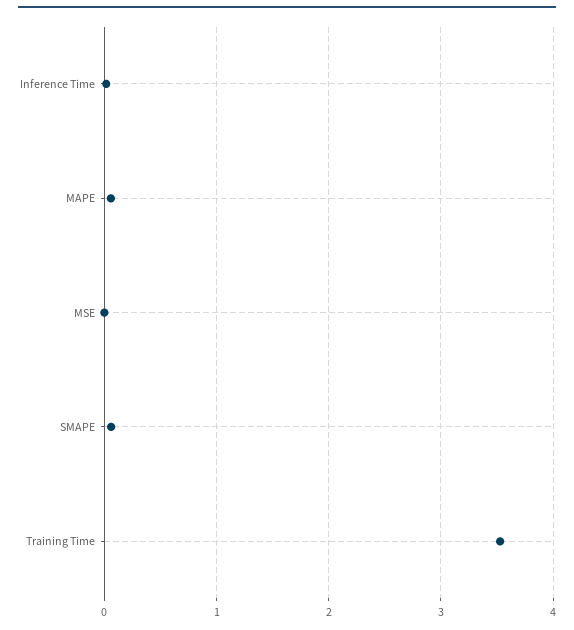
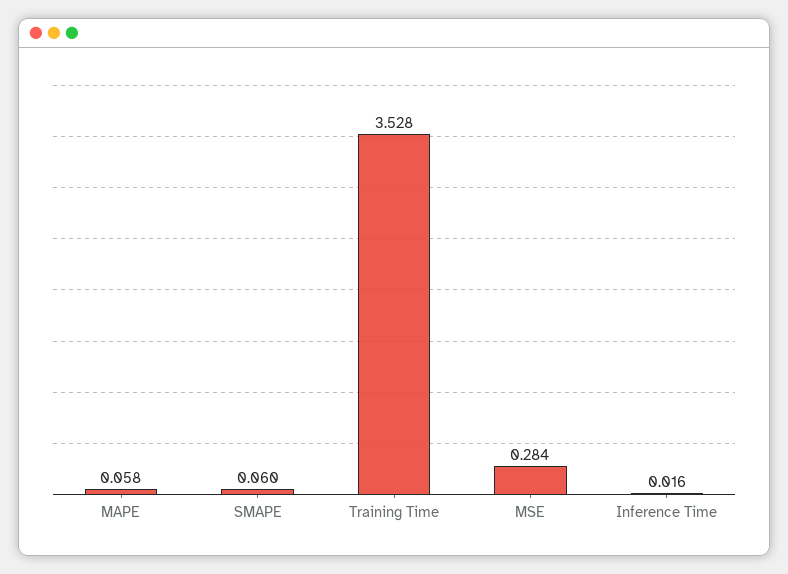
MSE: 0 -> 0.284

